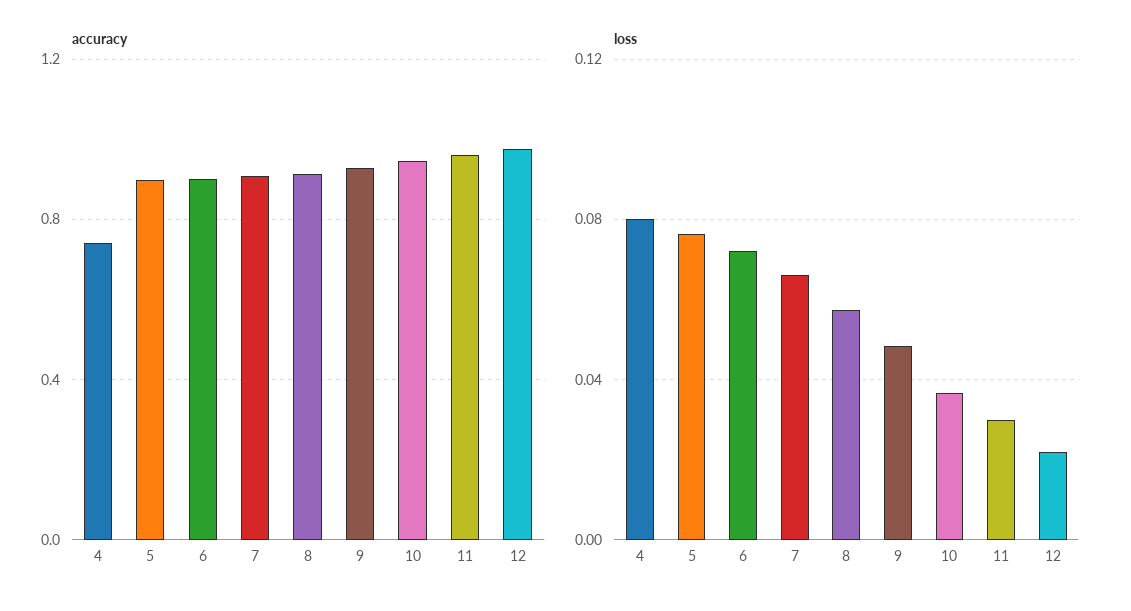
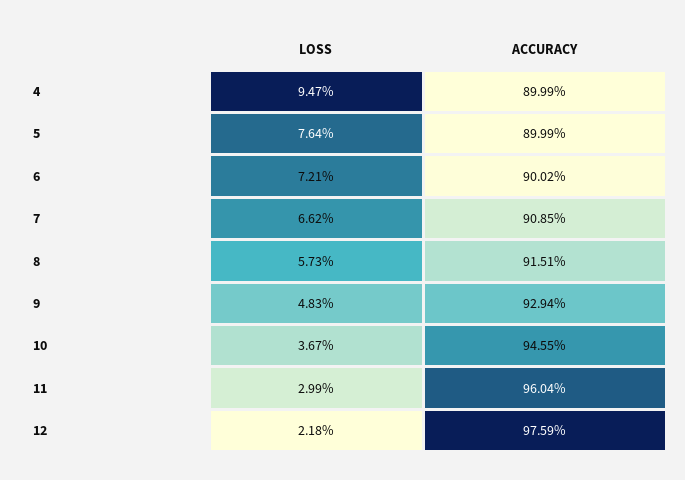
accuracy, 4: 0.75 -> 0.8999
loss, 4: 0.08 -> 0.0947

